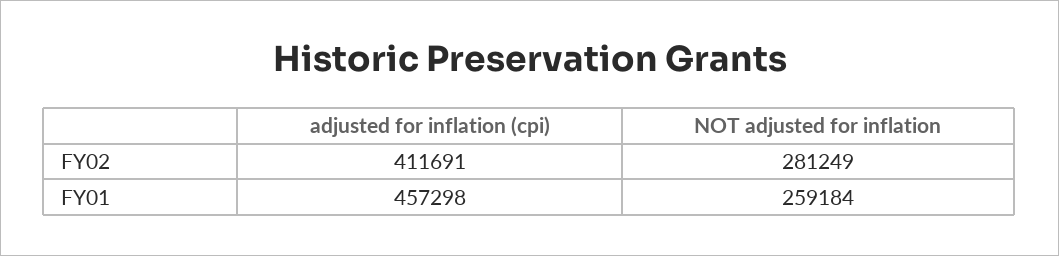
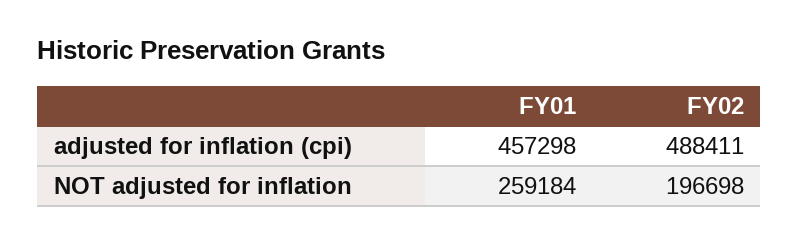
adjusted for inflation (cpi), FY02: 411691 -> 488411
NOT adjusted for inflation, FY02: 281249 -> 196698

